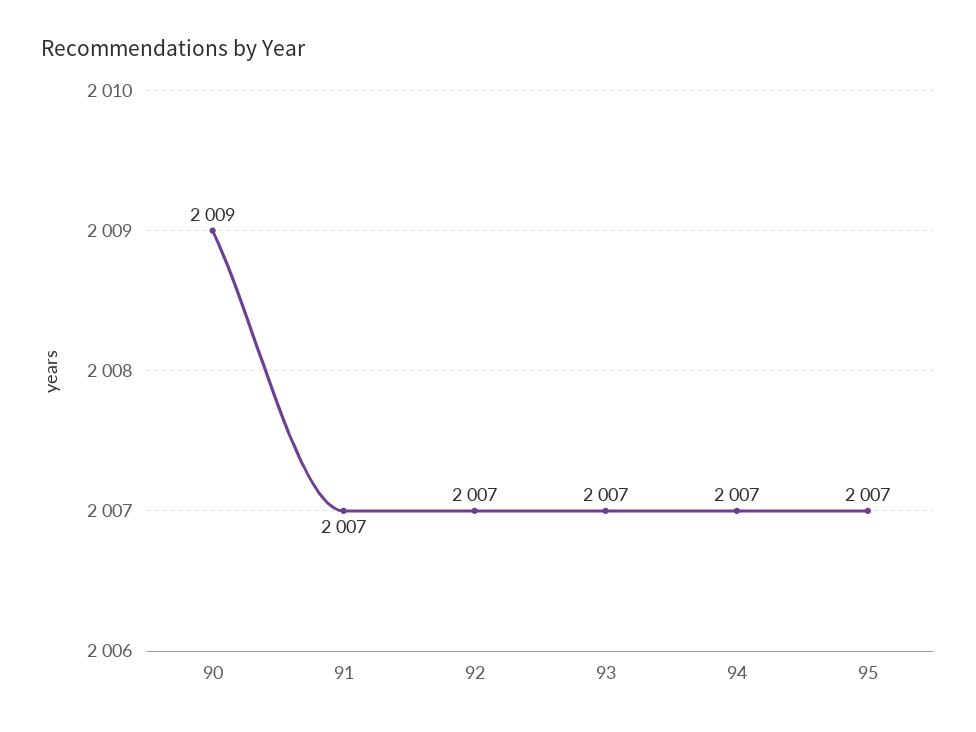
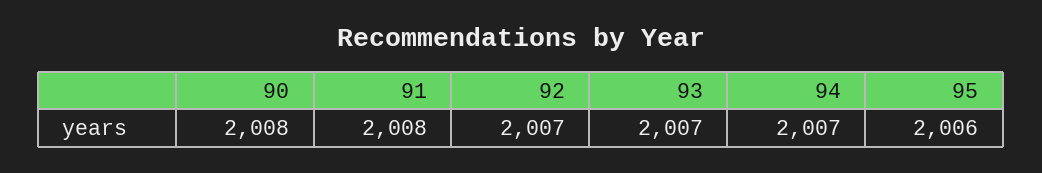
90: 2009 -> 2008
91: 2007 -> 2008
95: 2007 -> 2006

